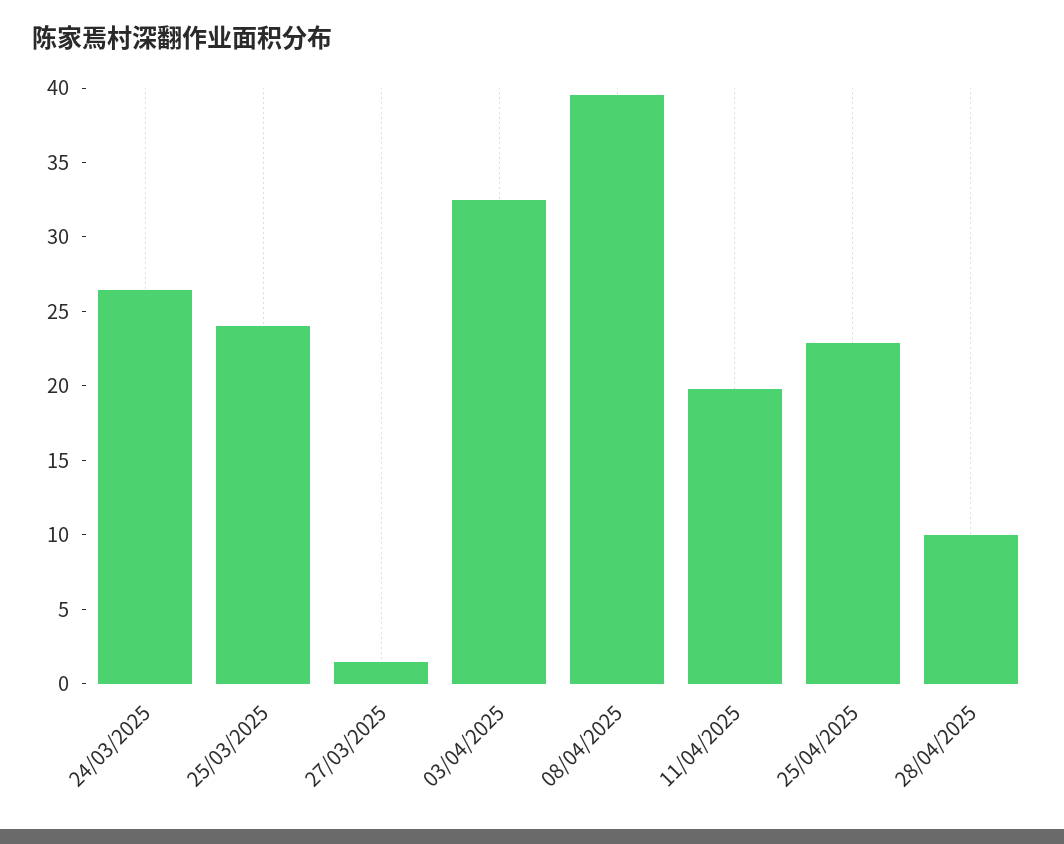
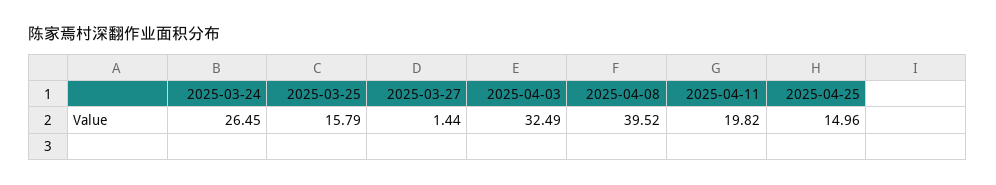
25/03/2025: 24 -> 15.79
25/04/2025: 23 -> 14.96
28/04/2025: 10 -> none

